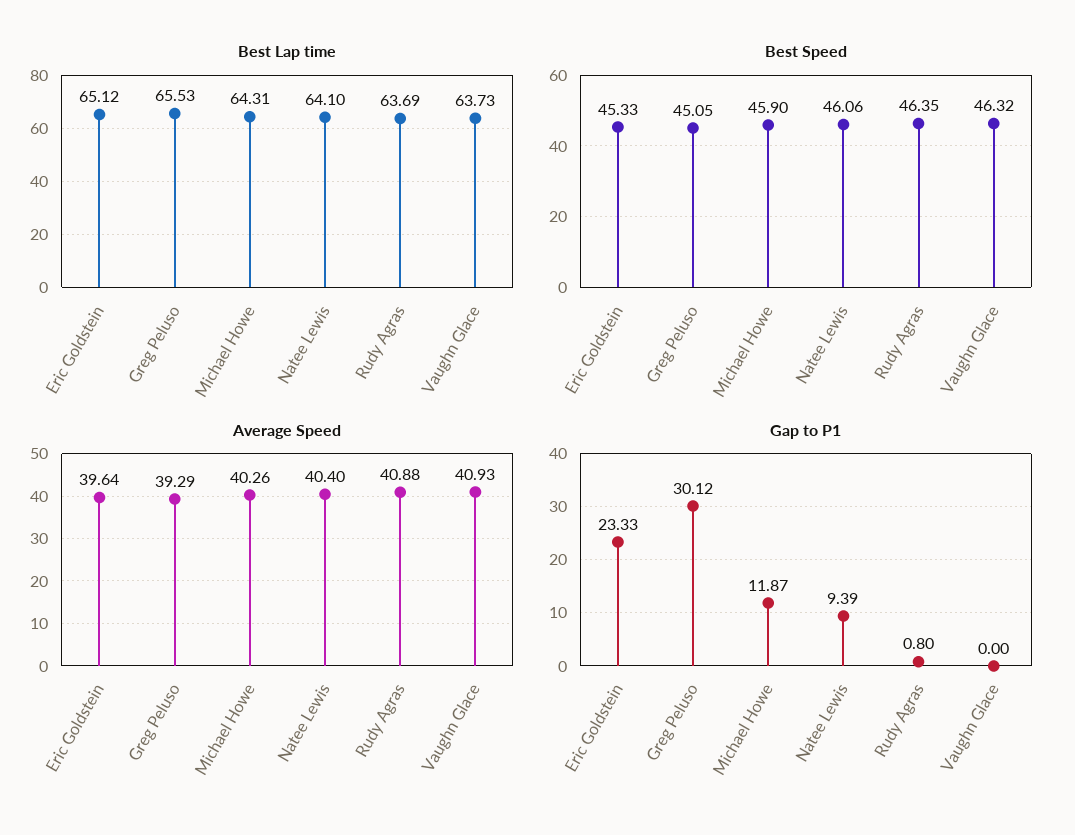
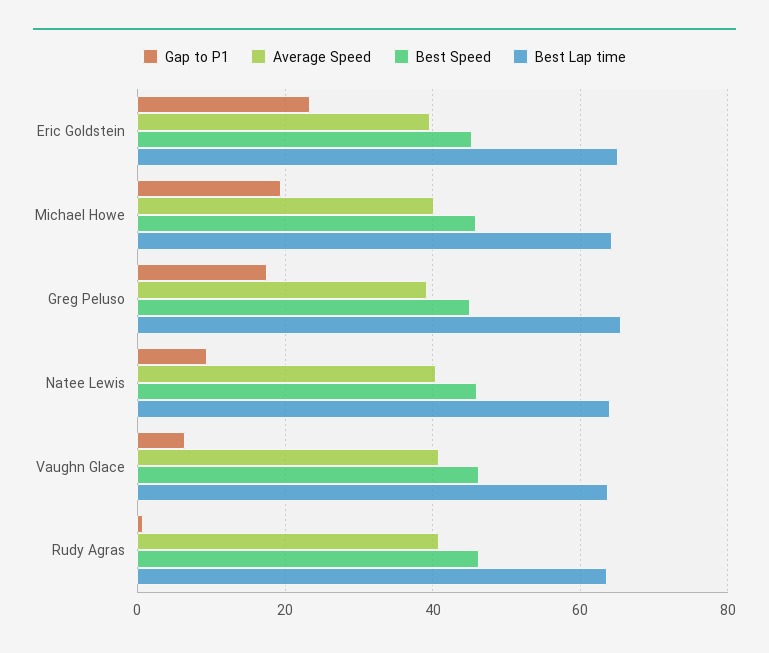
Gap to P1, Greg Peluso: 30.12 -> 18
Gap to P1, Michael Howe: 11.87 -> 20
Gap to P1, Vaughn Glace: 0 -> 6

